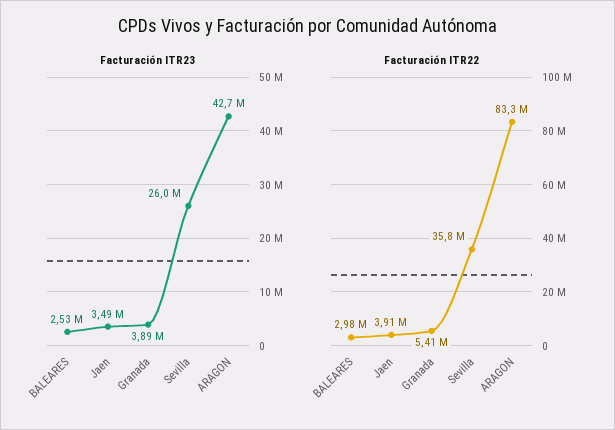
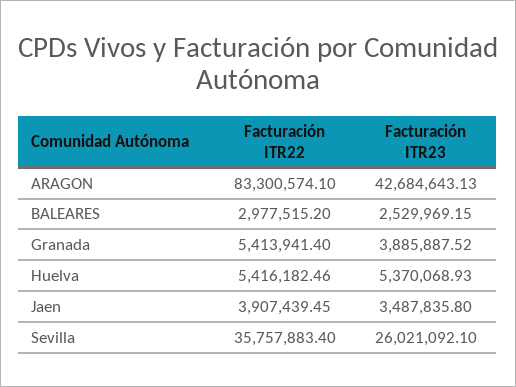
Facturación ITR22, Huelva: none -> 5416182.46
Facturación ITR23, Huelva: none -> 5370068.93

